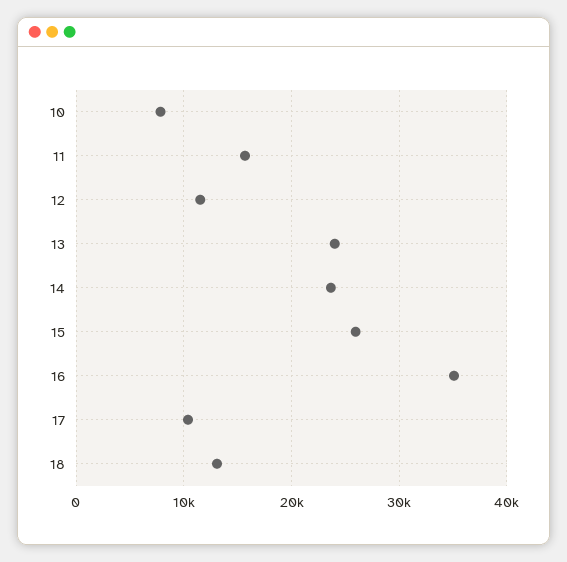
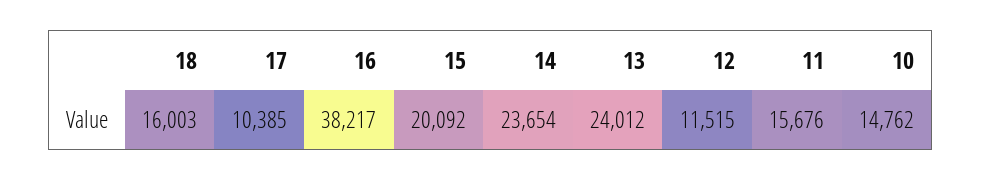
10: 8000 -> 14762
15: 26000 -> 20092
16: 35000 -> 38217
18: 13000 -> 16003

